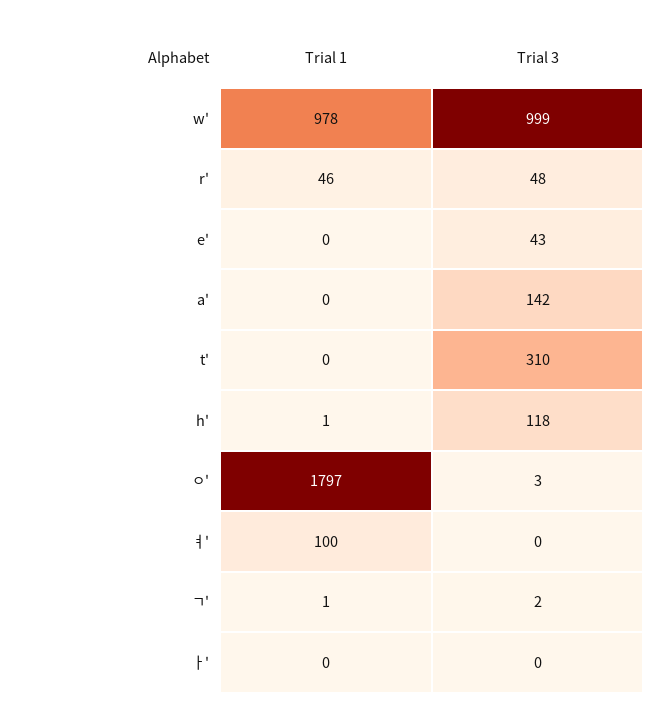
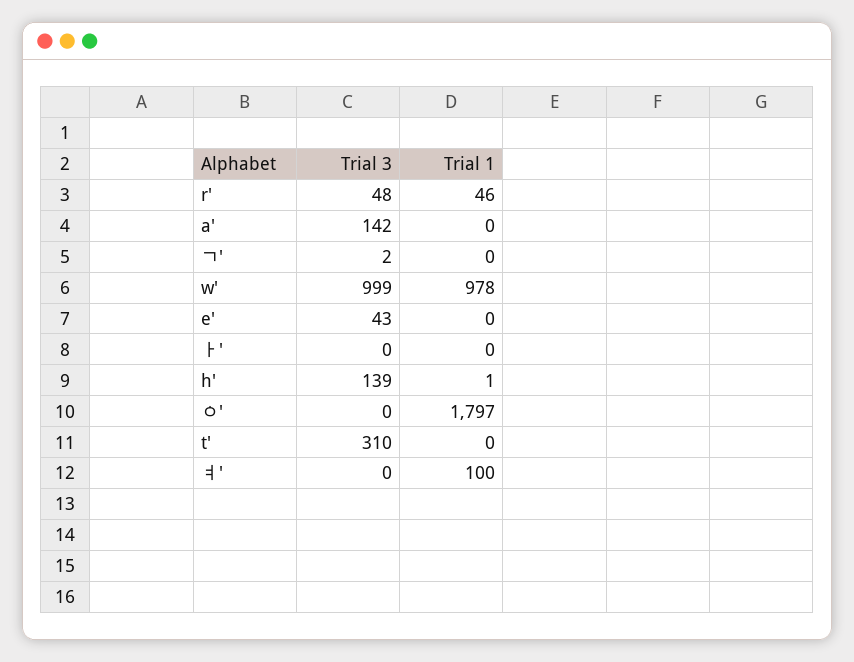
Trial 3, h': 118 -> 139
Trial 3, ㅇ': 3 -> 0
Trial 1, ㄱ': 1 -> 0

